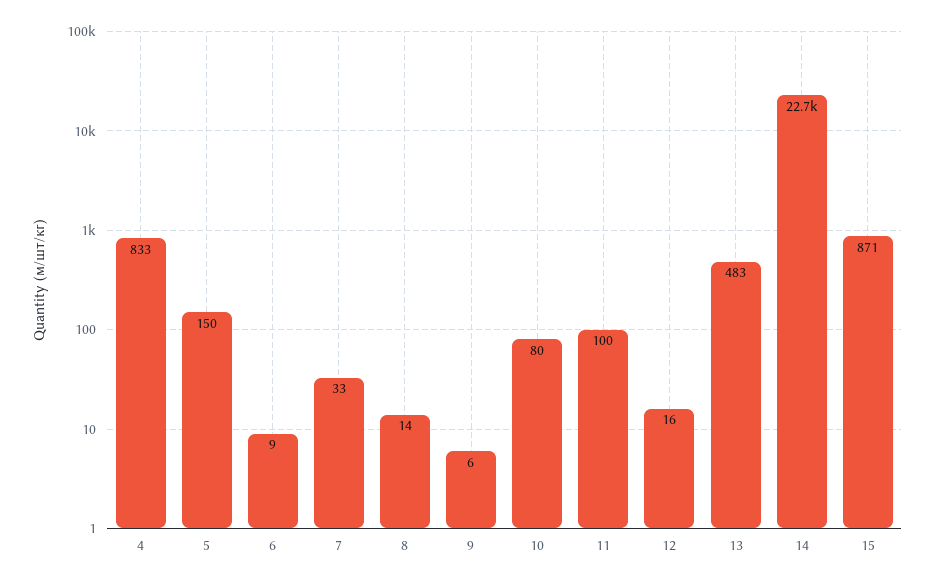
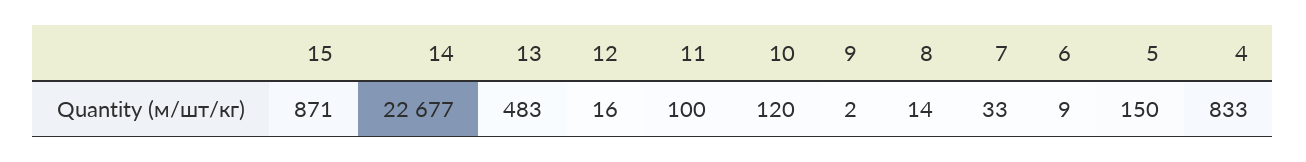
9: 6 -> 2
10: 80 -> 120

